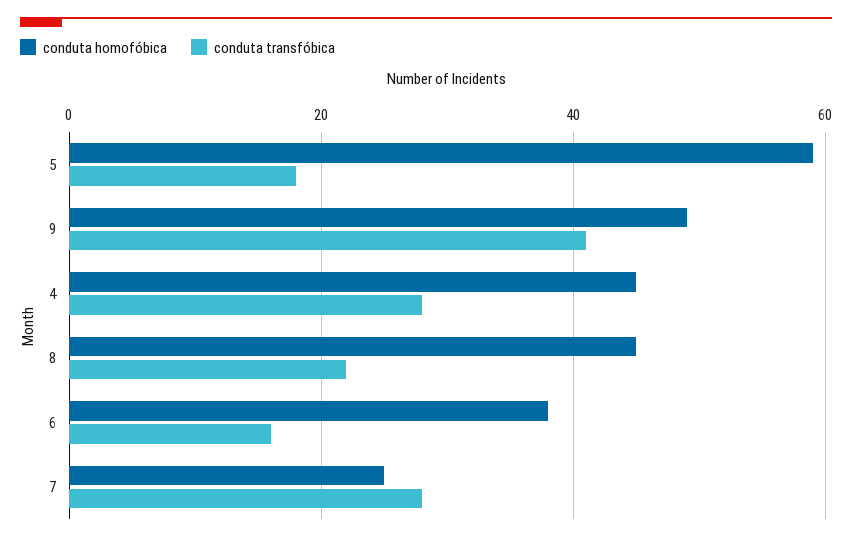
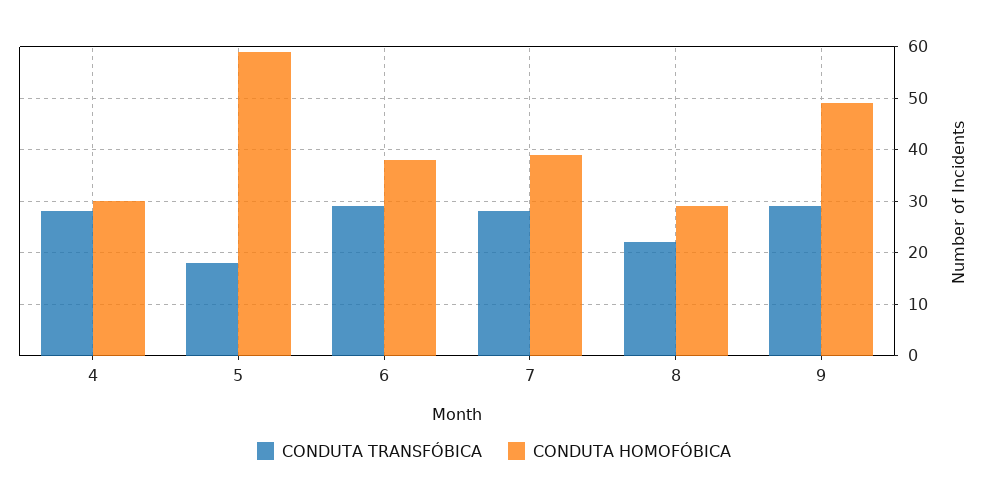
conduta transfóbica, 9: 40 -> 30
conduta homofóbica, 4: 45 -> 30
conduta homofóbica, 8: 45 -> 30
conduta transfóbica, 6: 15 -> 30
conduta homofóbica, 7: 25 -> 40

